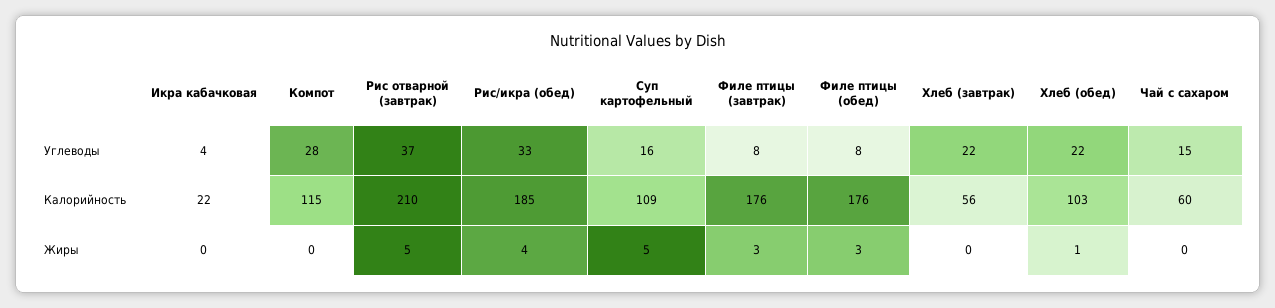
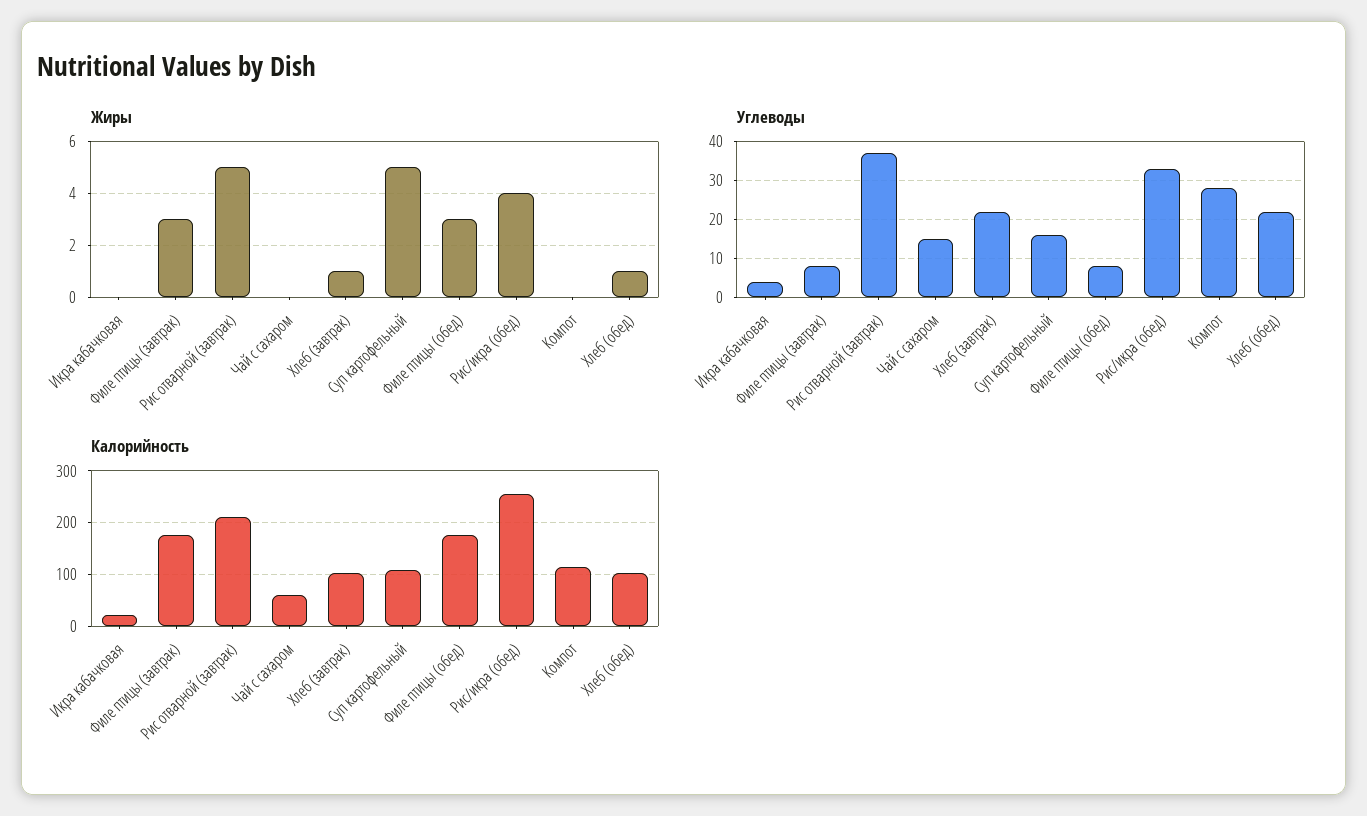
Калорийность, Рис/икра (обед): 185 -> 260
Калорийность, Хлеб (завтрак): 56 -> 100
Жиры, Хлеб (завтрак): 0 -> 1

